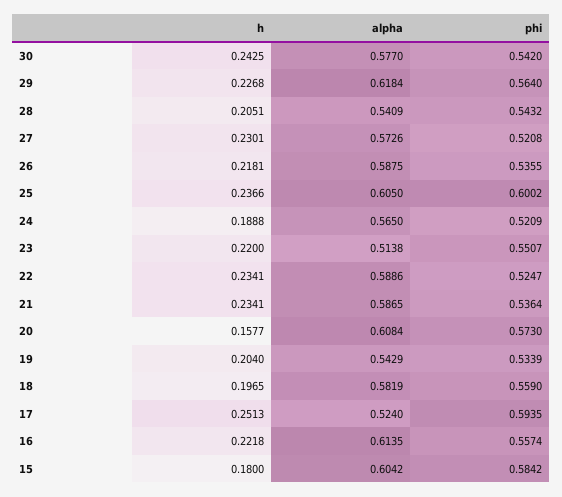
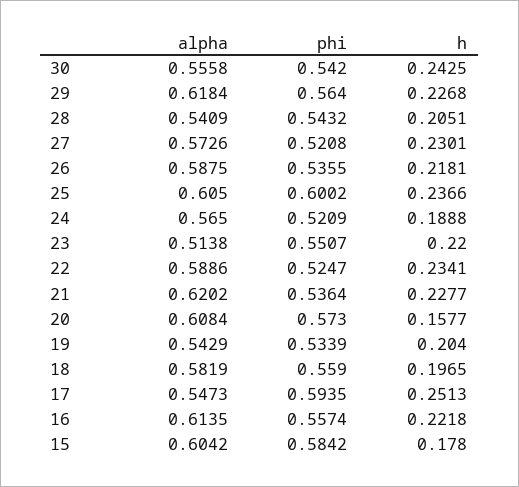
alpha, 30: 0.577 -> 0.5558
h, 21: 0.2341 -> 0.2277
alpha, 21: 0.5865 -> 0.6202
alpha, 17: 0.524 -> 0.5473
h, 15: 0.18 -> 0.178

